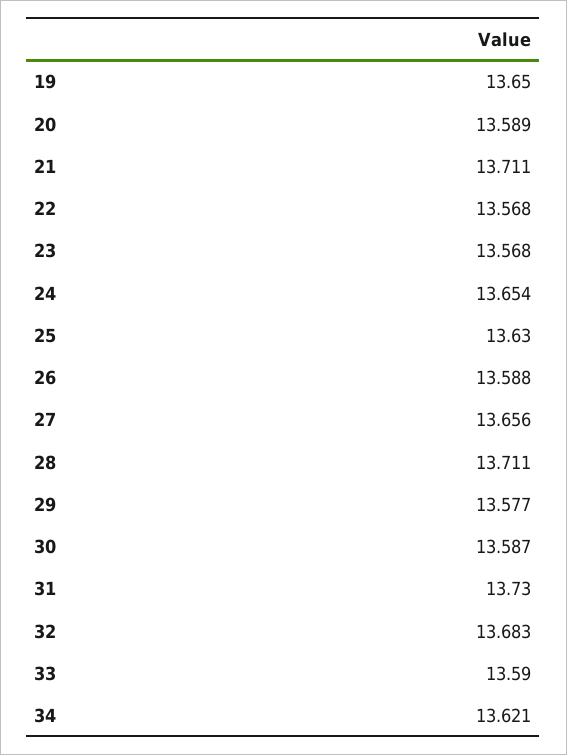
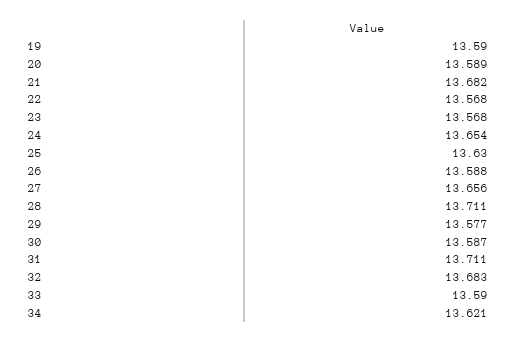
19: 13.65 -> 13.59
21: 13.711 -> 13.682
31: 13.73 -> 13.711

